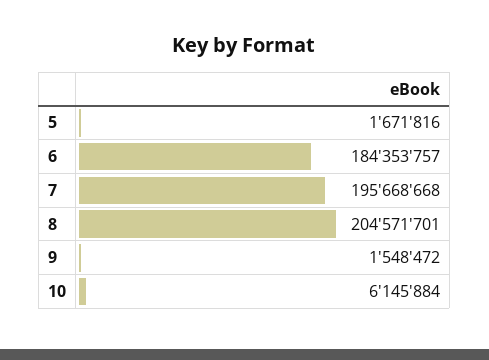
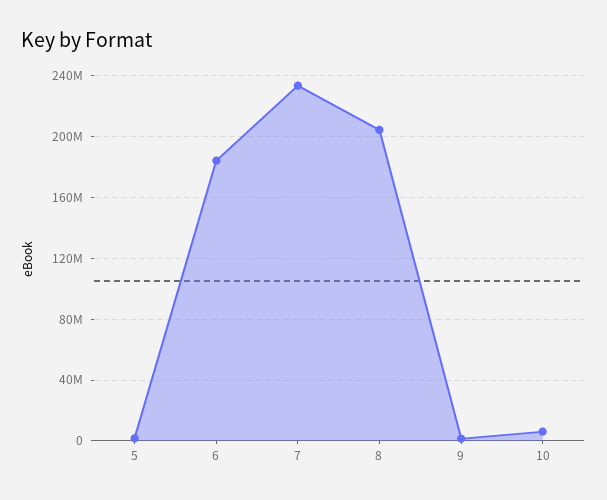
7: 195668668 -> 235000000

